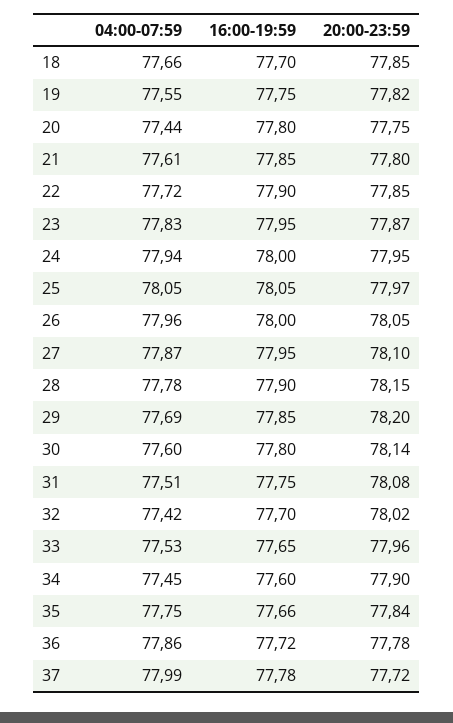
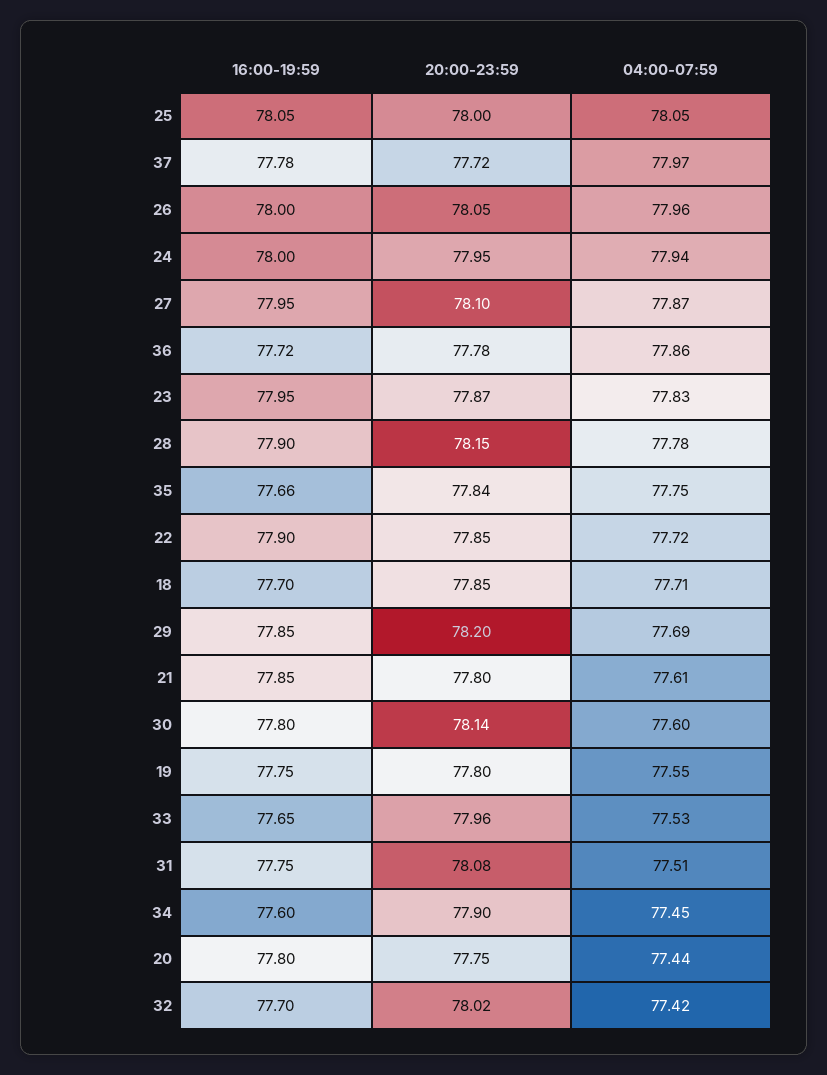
04:00-07:59, 18: 77.66 -> 77.71
20:00-23:59, 19: 77.82 -> 77.8
20:00-23:59, 25: 77.97 -> 78
04:00-07:59, 37: 77.99 -> 77.97

